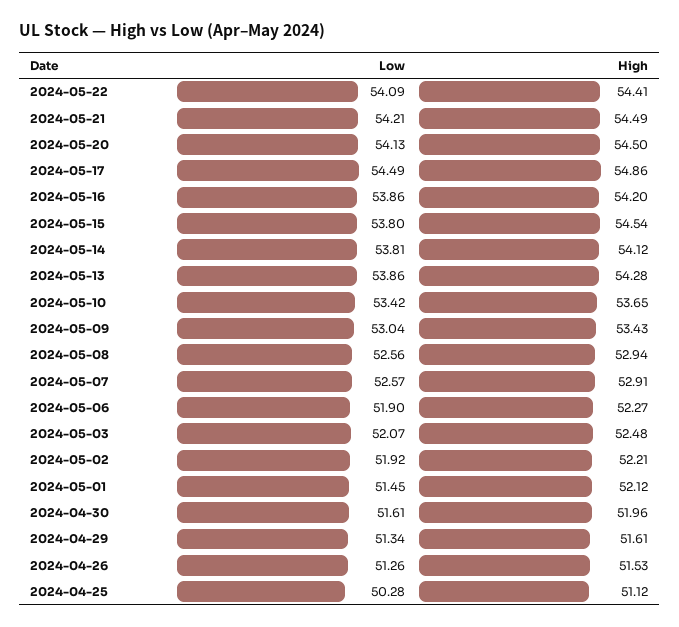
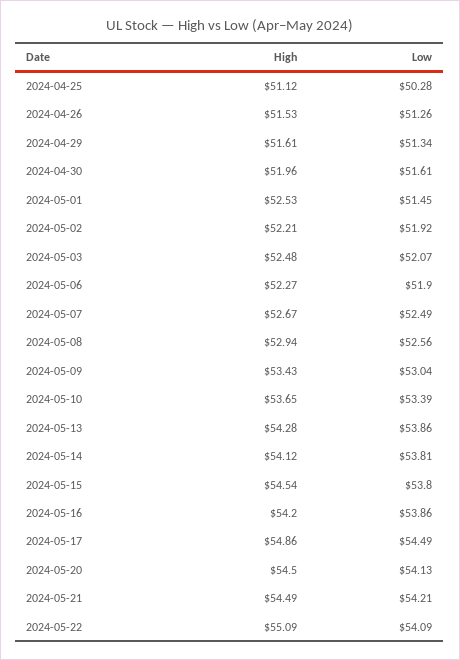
High, 2024-05-22: 54.41 -> 55.09
Low, 2024-05-10: 53.42 -> 53.39
Low, 2024-05-07: 52.57 -> 52.49
High, 2024-05-07: 52.91 -> 52.67
High, 2024-05-01: 52.12 -> 52.53

